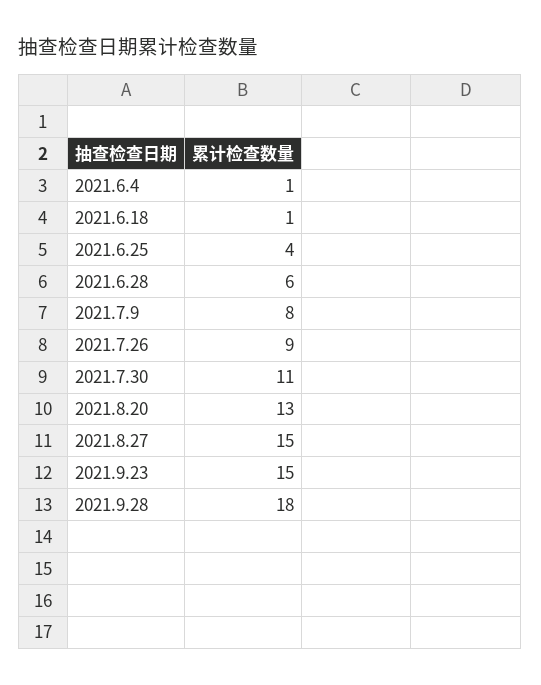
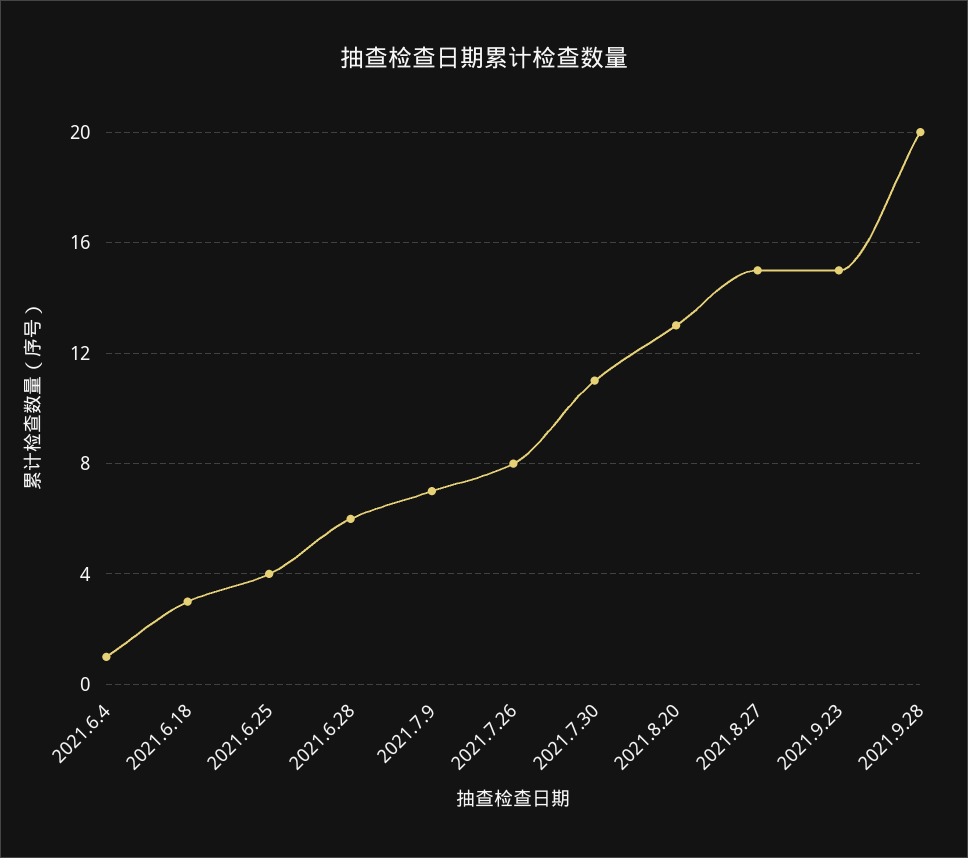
2021.6.18: 1 -> 3
2021.7.9: 8 -> 7
2021.7.26: 9 -> 8
2021.9.28: 18 -> 20

